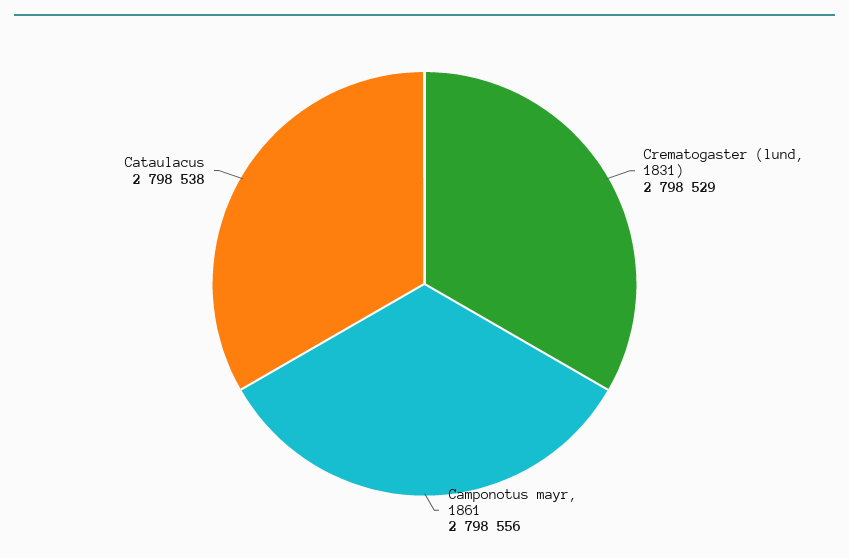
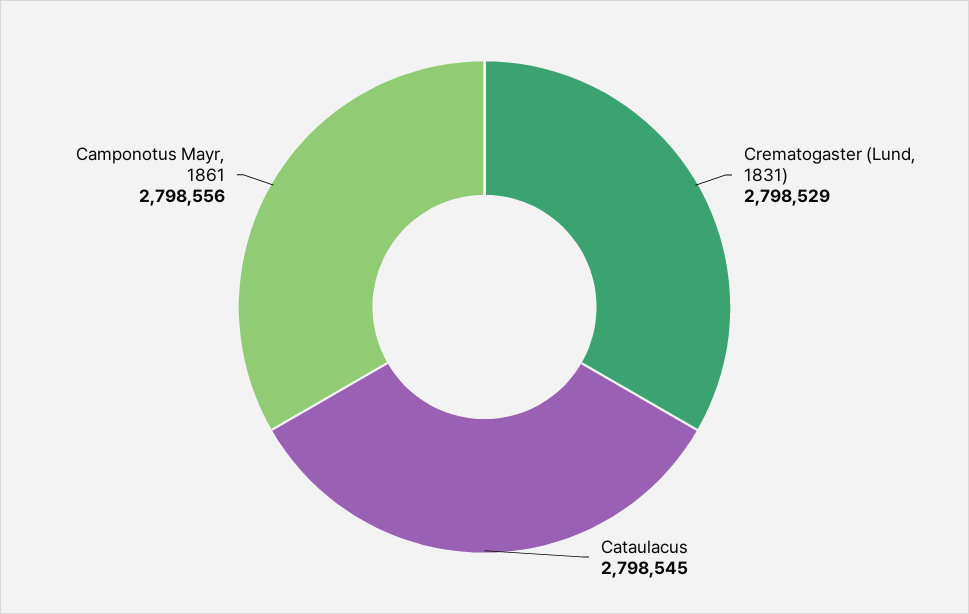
Cataulacus: 2798538 -> 2798545

